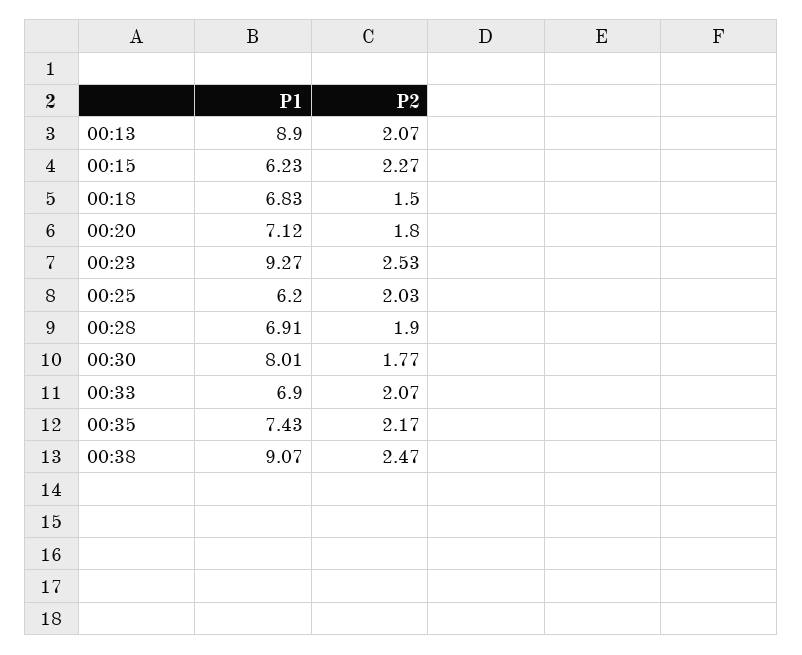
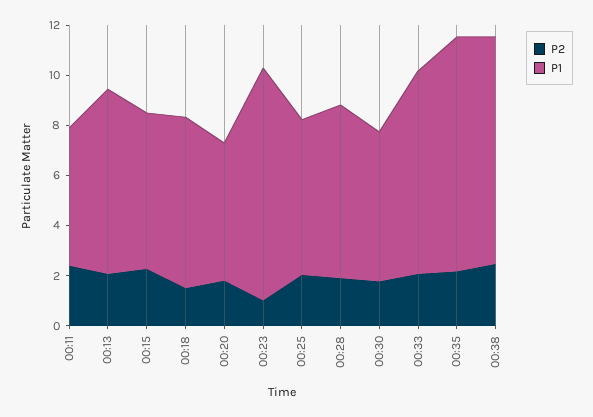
P1, 00:13: 8.9 -> 7.5
P1, 00:20: 7.12 -> 5.5
P2, 00:23: 2.53 -> 1
P1, 00:30: 8.01 -> 6
P1, 00:33: 6.9 -> 8
P1, 00:35: 7.43 -> 9.5
P2, 00:11: none -> 2.5
P1, 00:11: none -> 5.5

